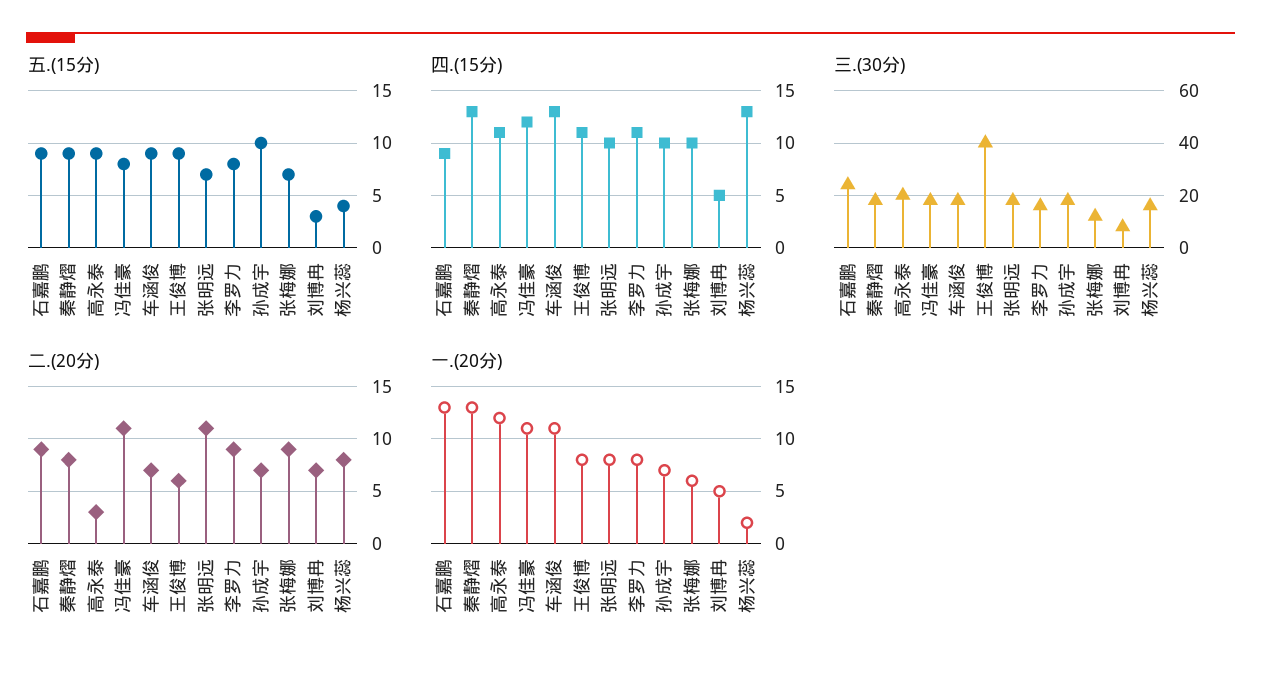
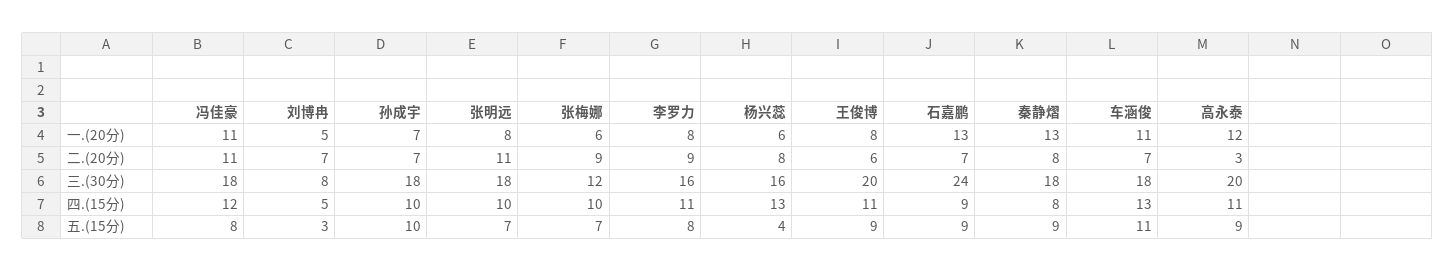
五.(15分), 车涵俊: 9 -> 11
四.(15分), 秦静熠: 13 -> 8
三.(30分), 王俊博: 40 -> 20
二.(20分), 石嘉鹏: 9 -> 7
一.(20分), 杨兴蕊: 2 -> 6

